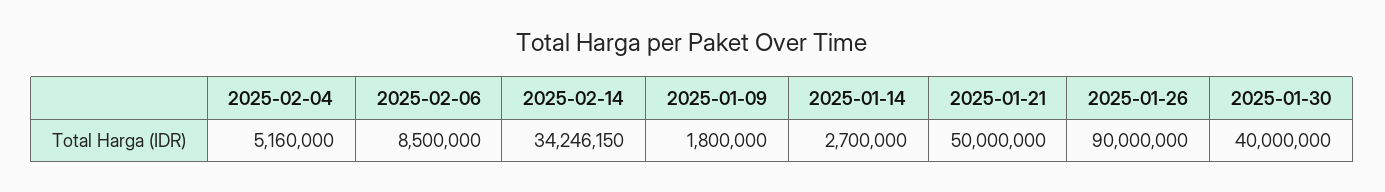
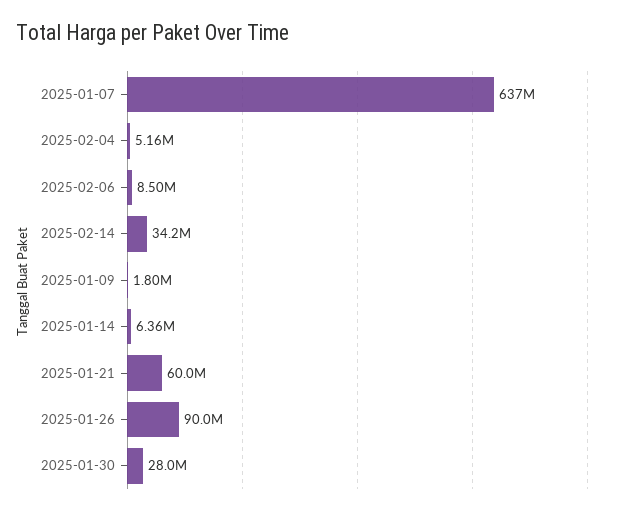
2025-01-14: 2700000 -> 6360000
2025-01-21: 50000000 -> 60000000
2025-01-30: 40000000 -> 28000000
2025-01-07: none -> 637000000

